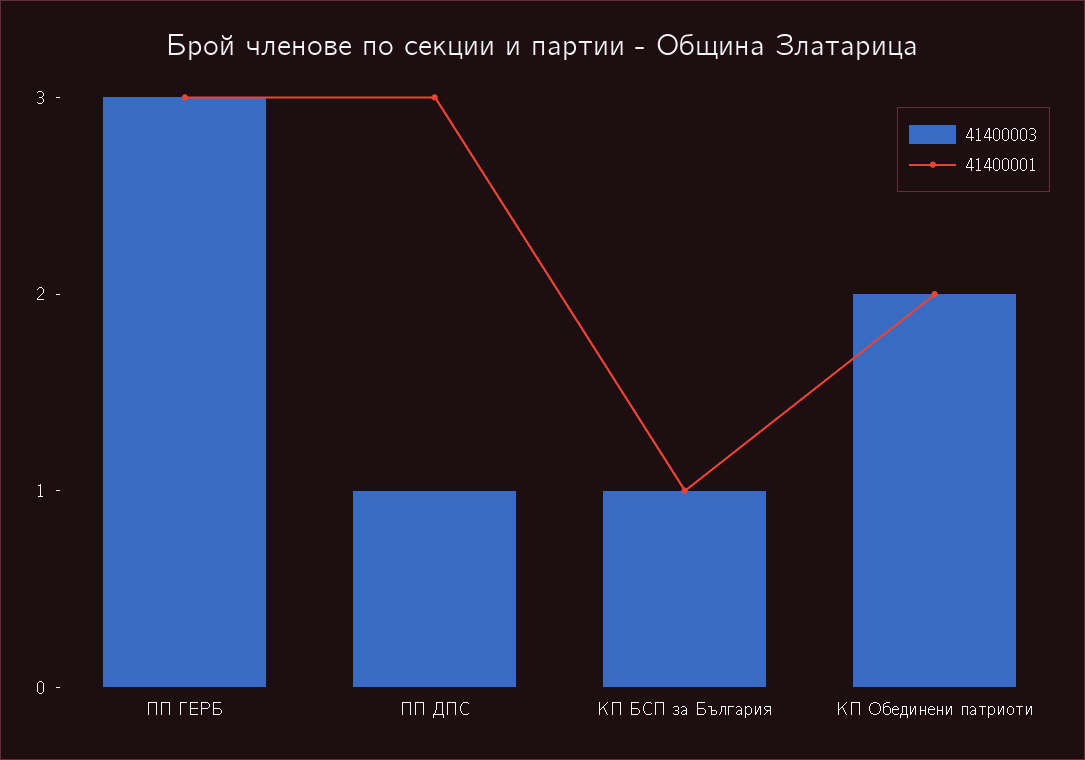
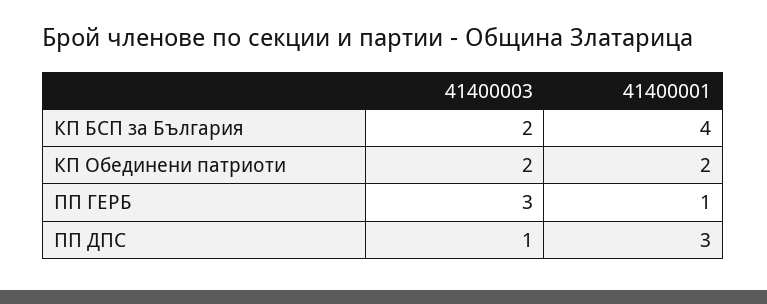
41400001, ПП ГЕРБ: 3 -> 1
41400003, КП БСП за България: 1 -> 2
41400001, КП БСП за България: 1 -> 4

